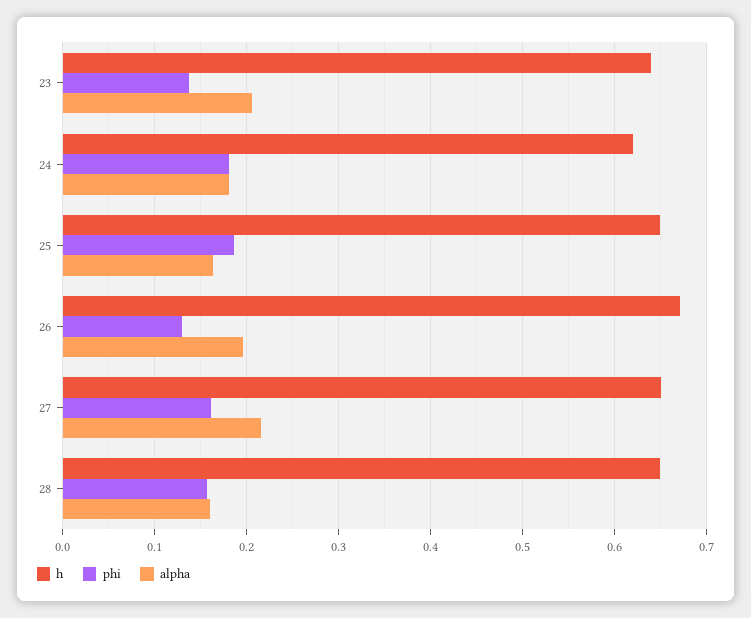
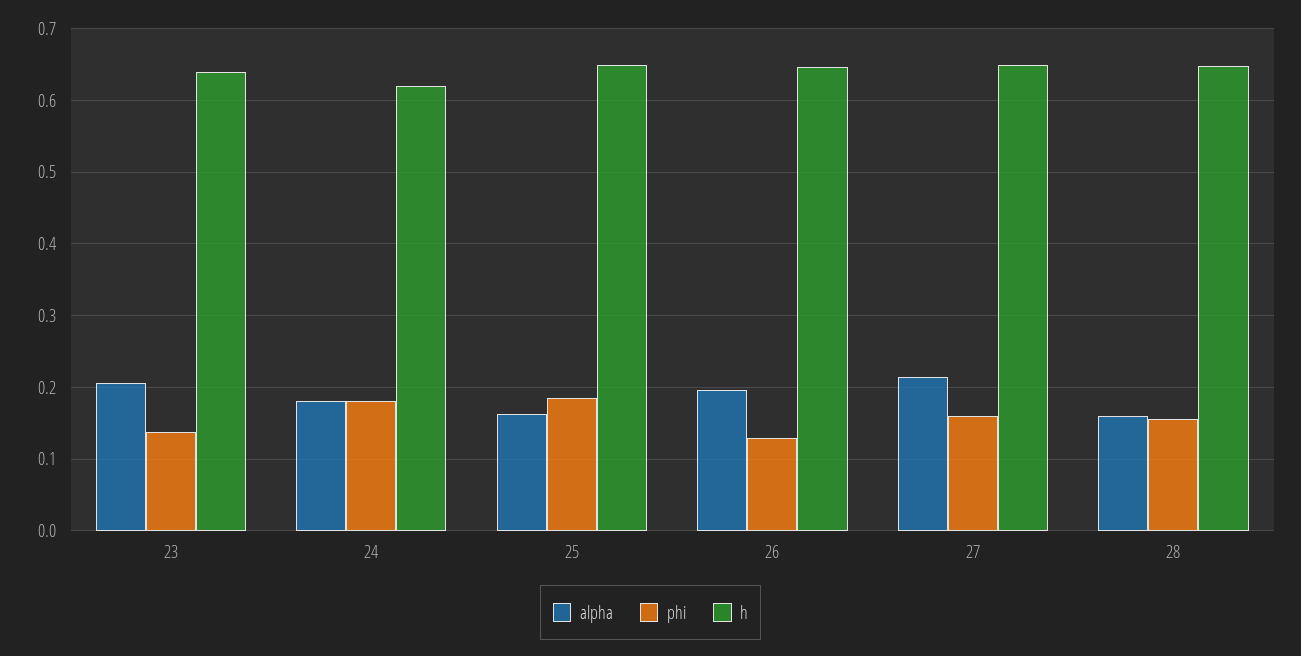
h, 26: 0.67 -> 0.65

